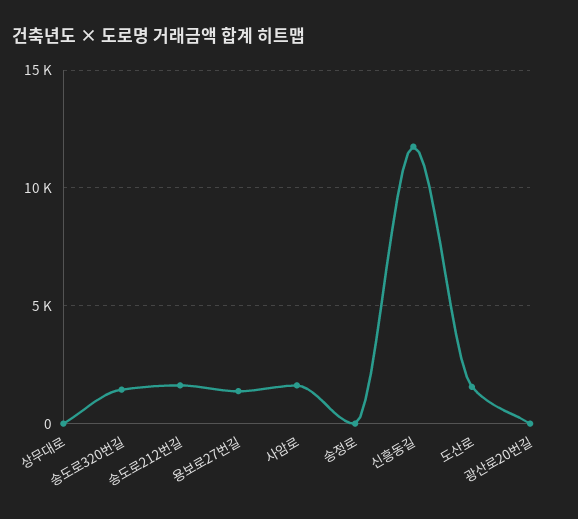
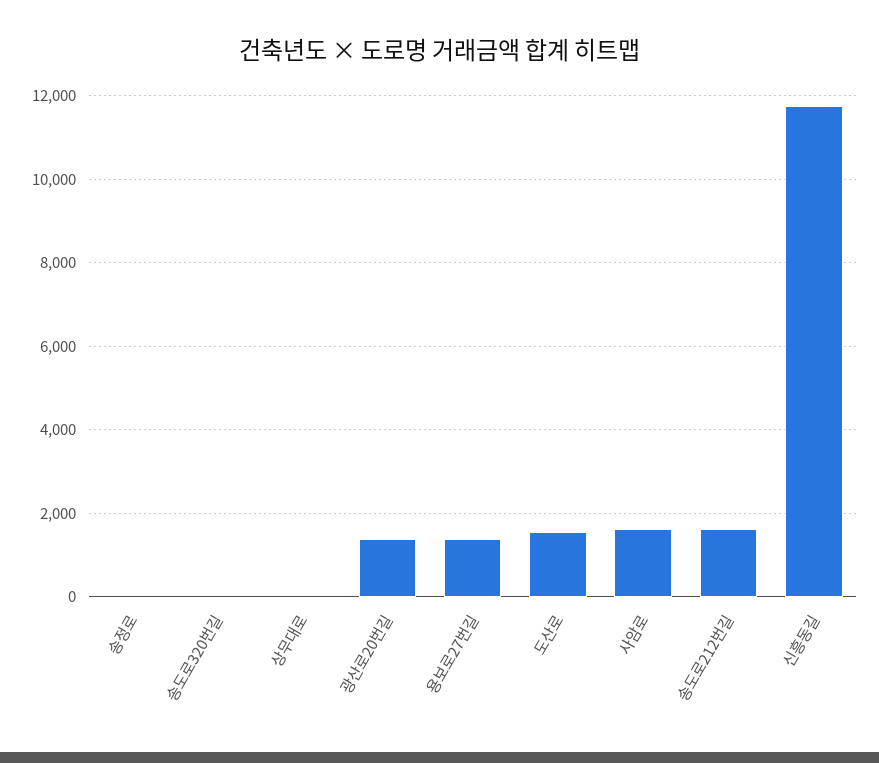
송도로320번길: 1500 -> 0
광산로20번길: 0 -> 1400

